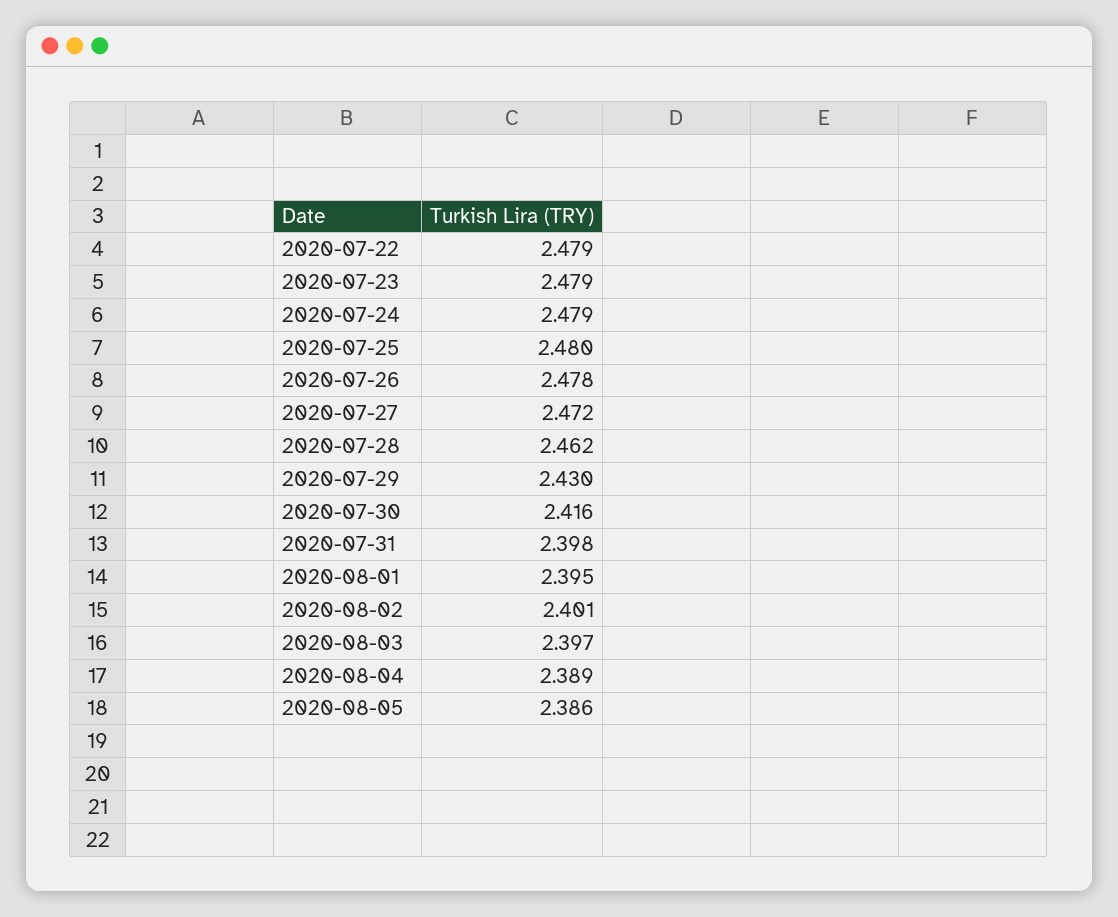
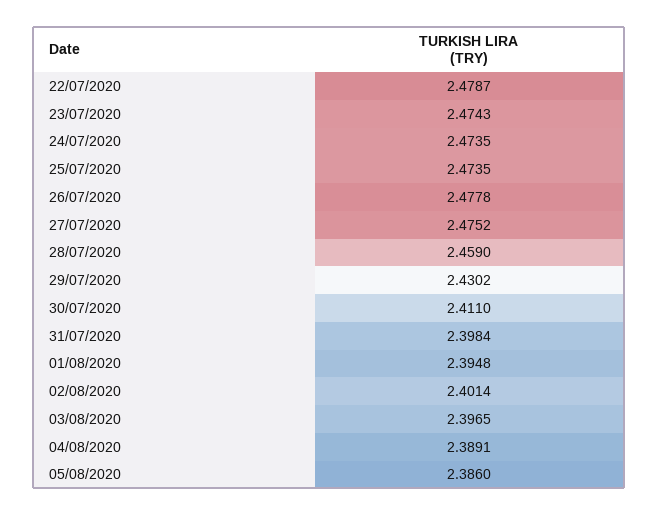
2020-07-23: 2.479 -> 2.4743
2020-07-24: 2.479 -> 2.4735
2020-07-25: 2.48 -> 2.4735
2020-07-27: 2.472 -> 2.4752
2020-07-28: 2.462 -> 2.459
2020-07-30: 2.416 -> 2.411

